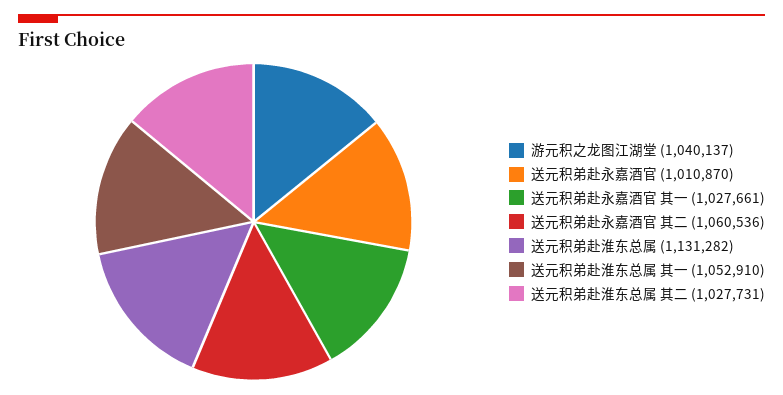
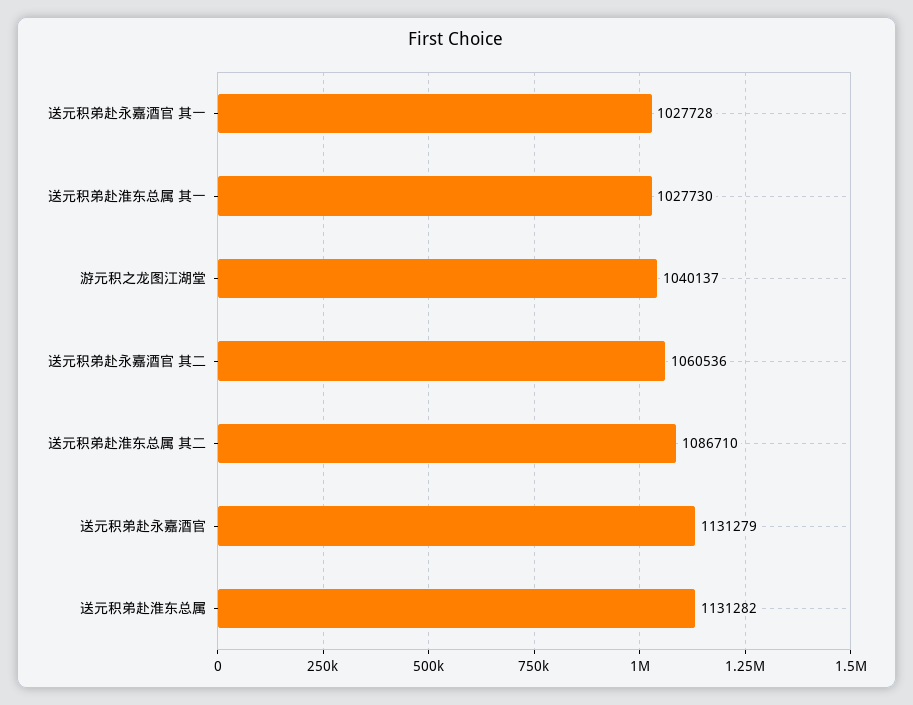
送元积弟赴永嘉酒官: 1010870 -> 1131279
送元积弟赴永嘉酒官 其一: 1027661 -> 1027728
送元积弟赴淮东总属 其一: 1052910 -> 1027730
送元积弟赴淮东总属 其二: 1027731 -> 1086710

